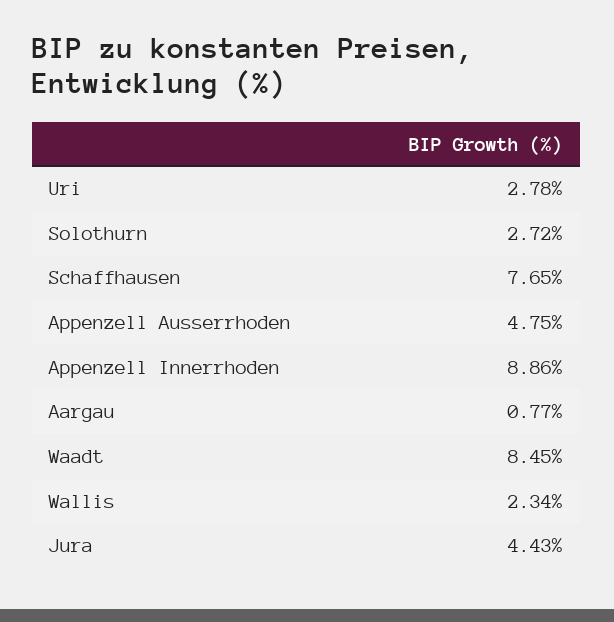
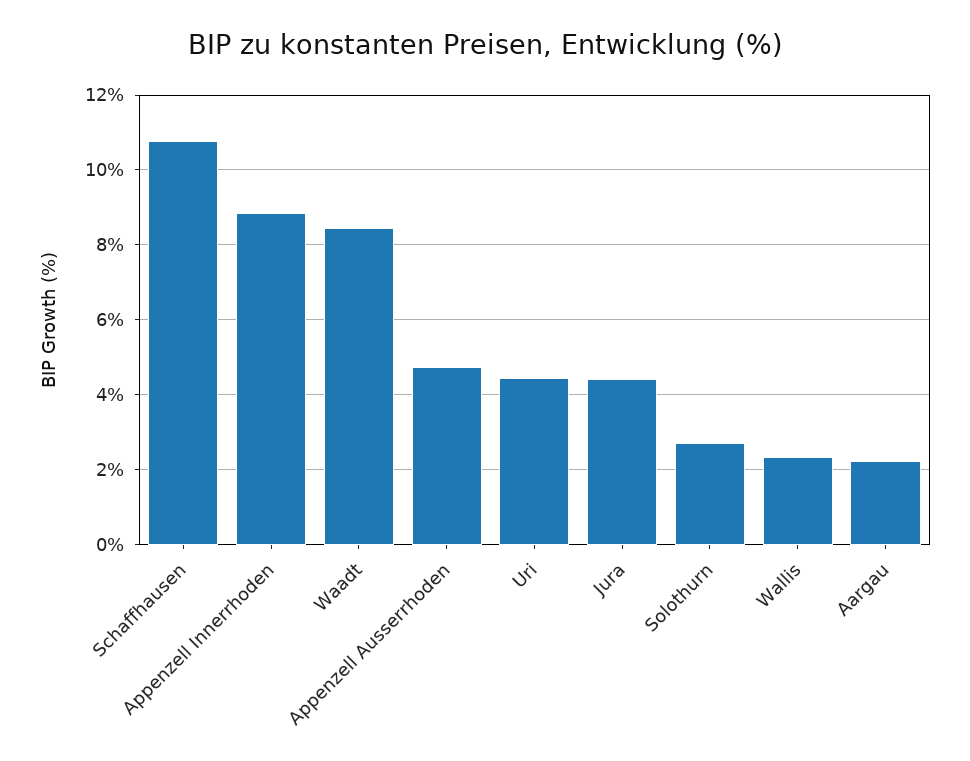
Uri: 2.78 -> 4.4
Schaffhausen: 7.65 -> 10.8
Aargau: 0.77 -> 2.2

